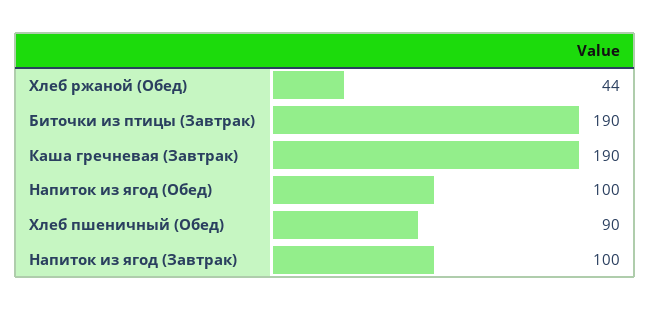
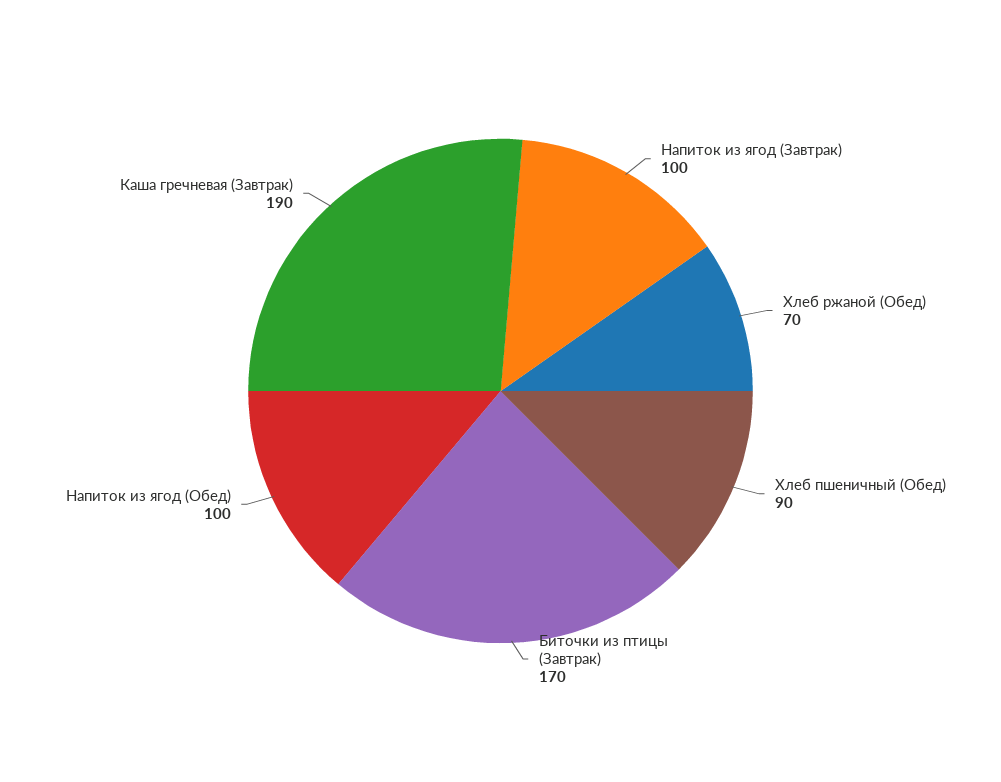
Хлеб ржаной (Обед): 44 -> 70
Биточки из птицы (Завтрак): 190 -> 170

